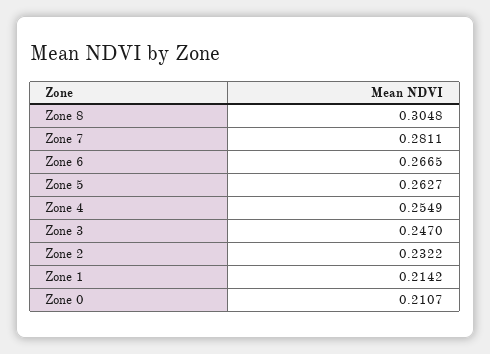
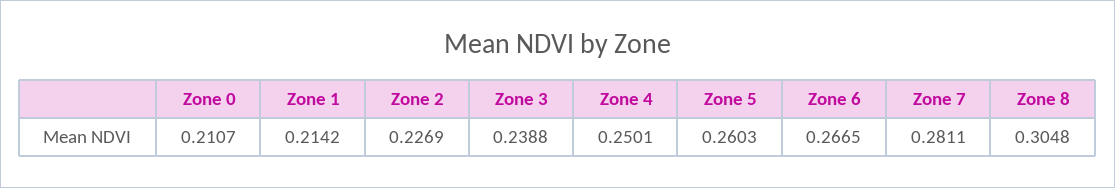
Zone 5: 0.2627 -> 0.2603
Zone 4: 0.2549 -> 0.2501
Zone 3: 0.247 -> 0.2388
Zone 2: 0.2322 -> 0.2269

